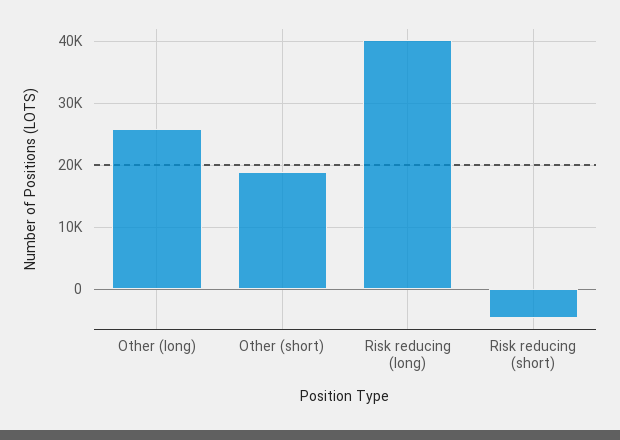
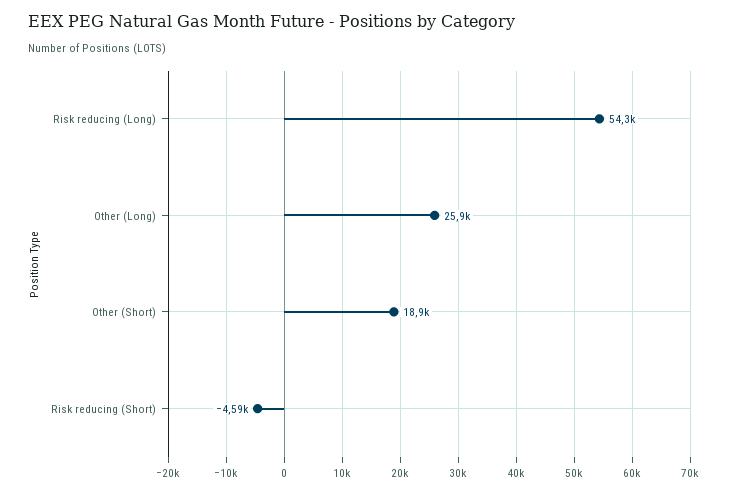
Risk reducing (long): 40000 -> 54300

